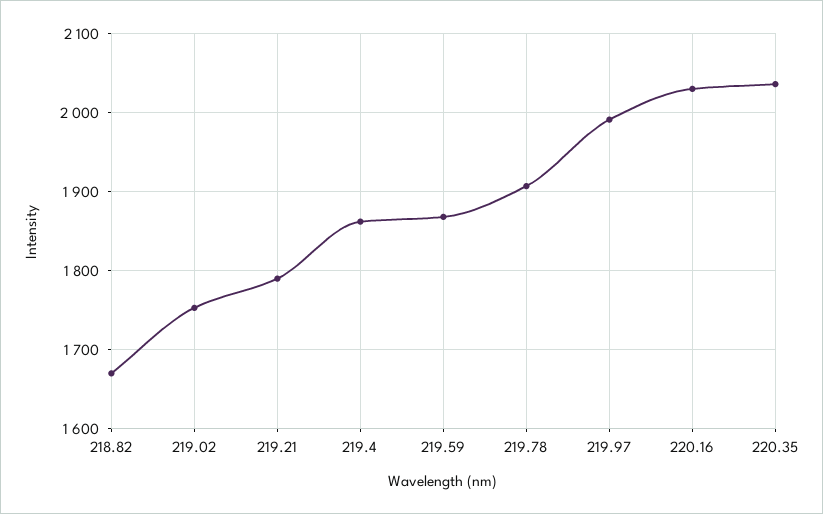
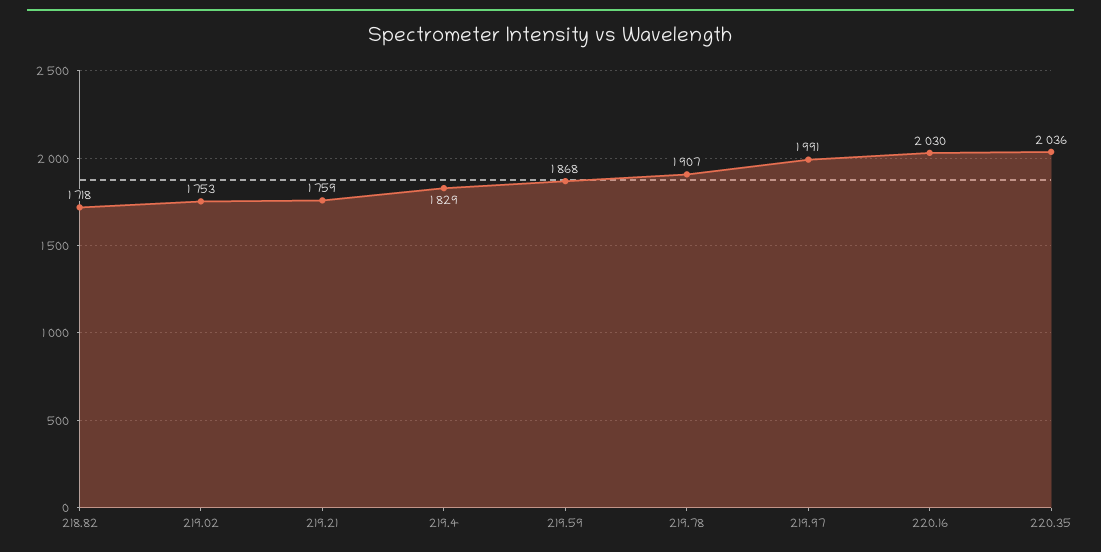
218.82: 1670 -> 1718
219.21: 1790 -> 1759
219.4: 1860 -> 1829

